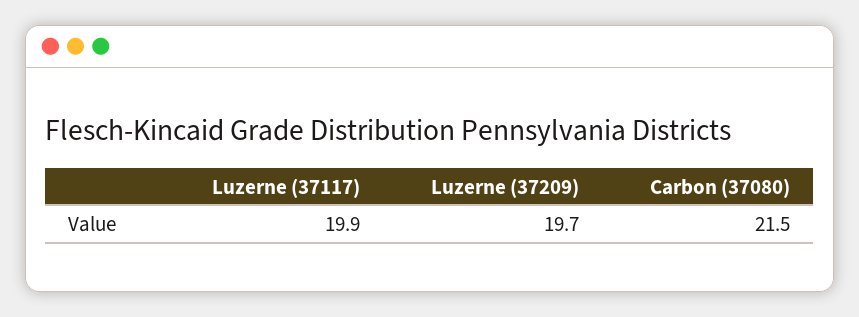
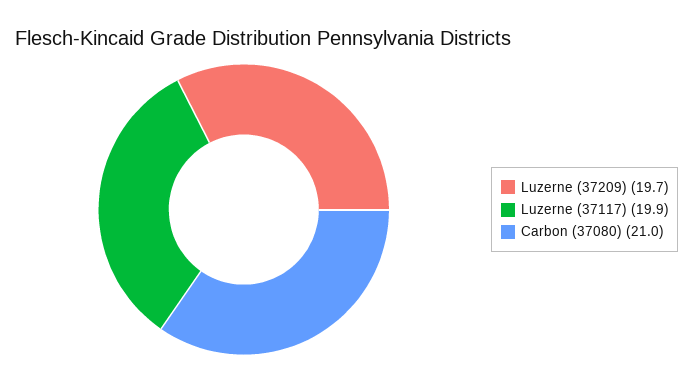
Carbon (37080): 21.5 -> 21

